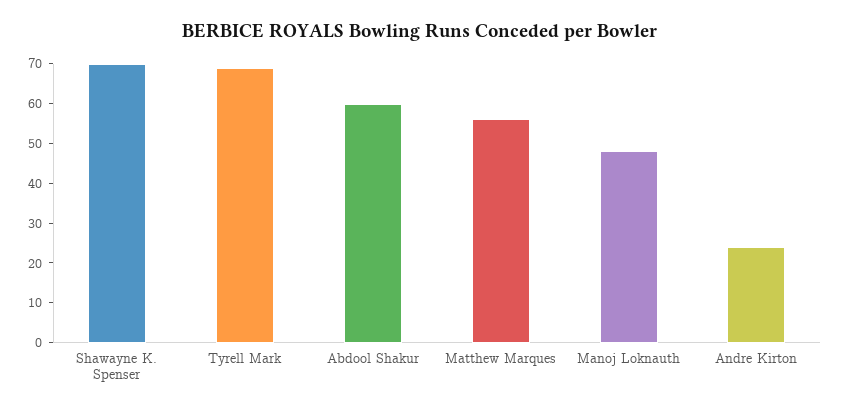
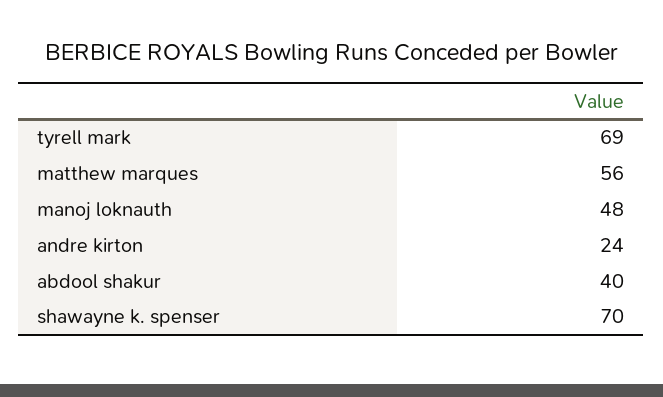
Abdool Shakur: 60 -> 40

